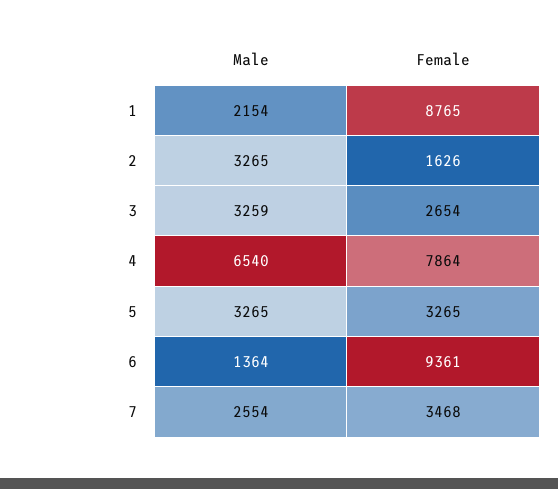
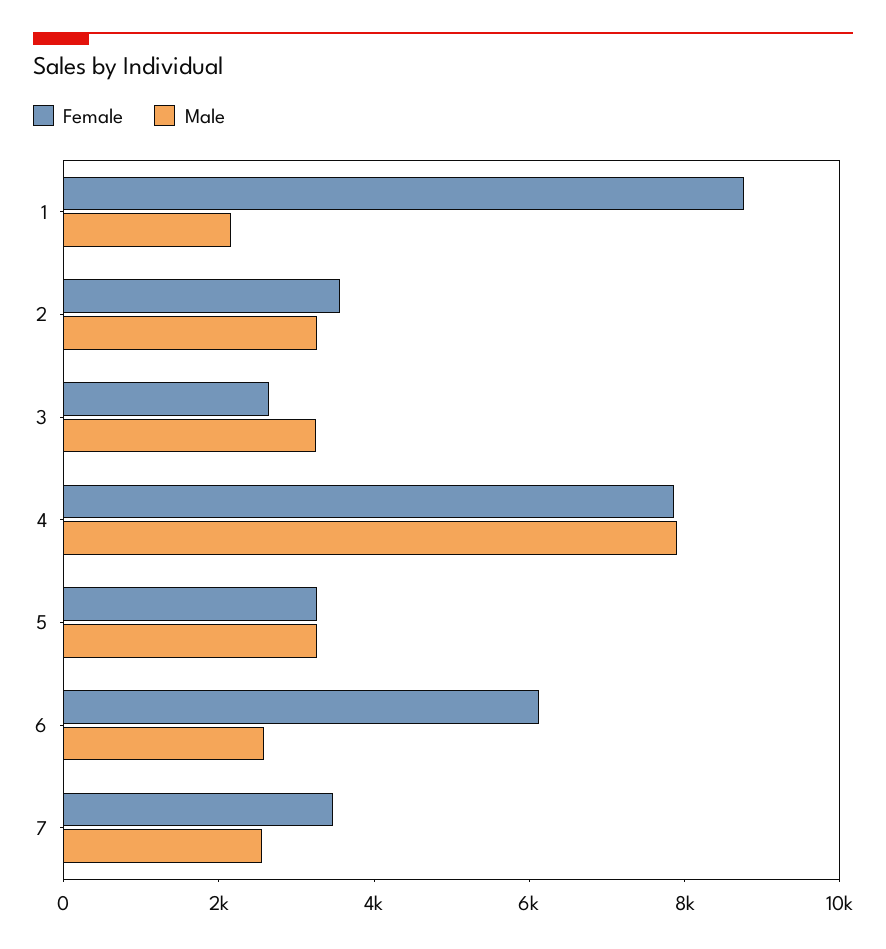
Female, 2: 1626 -> 3500
Male, 4: 6540 -> 8000
Male, 6: 1364 -> 2500
Female, 6: 9361 -> 6000

